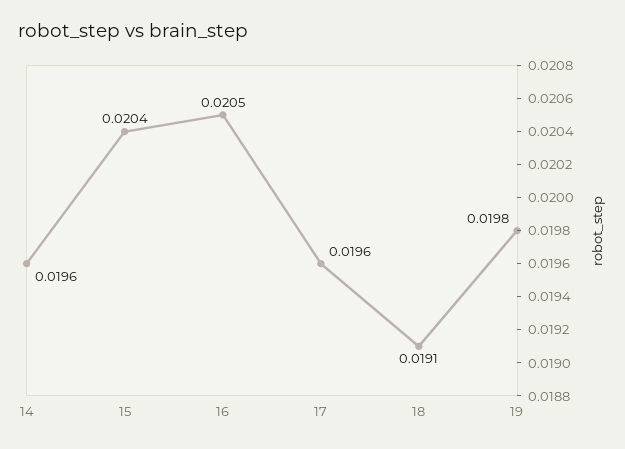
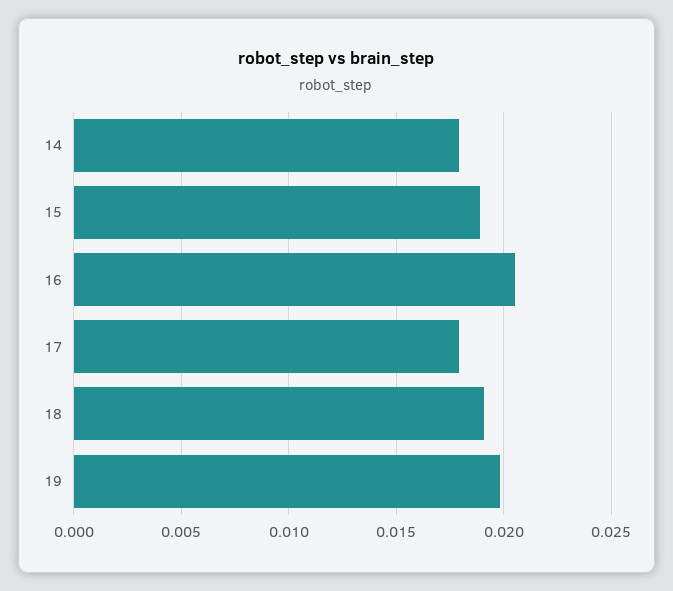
14: 0.0196 -> 0.018
15: 0.0204 -> 0.019
17: 0.0196 -> 0.018

